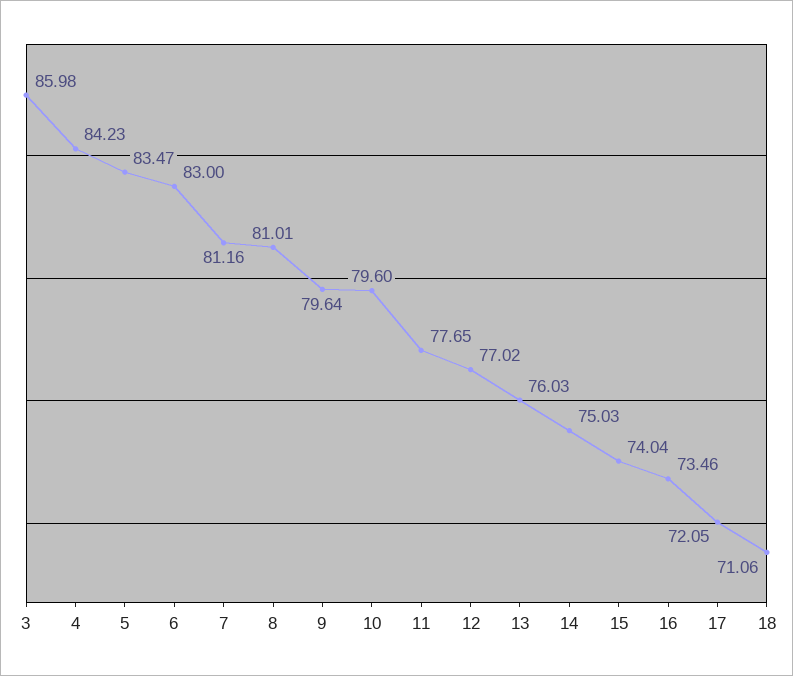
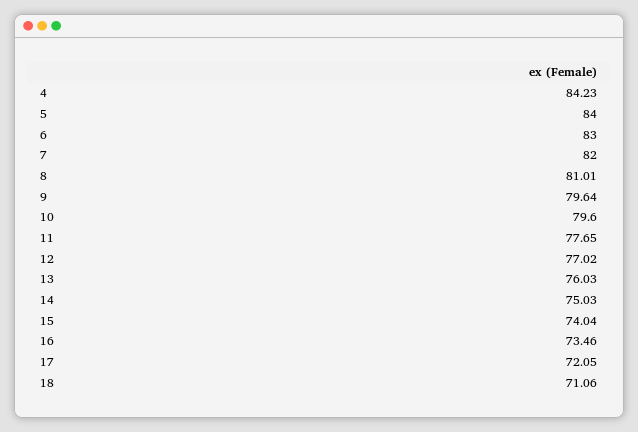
3: 85.98 -> none
5: 83.47 -> 84
7: 81.16 -> 82

